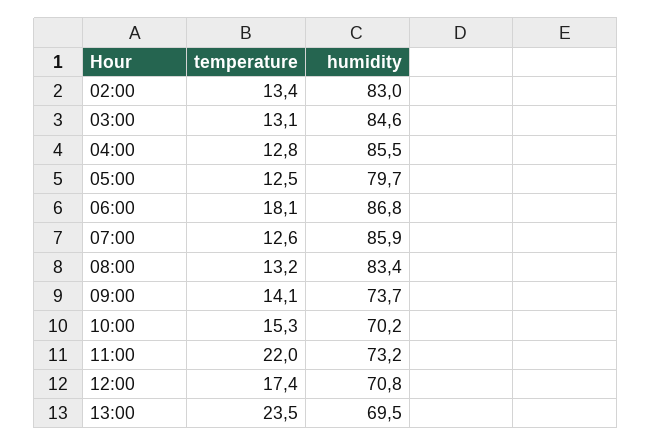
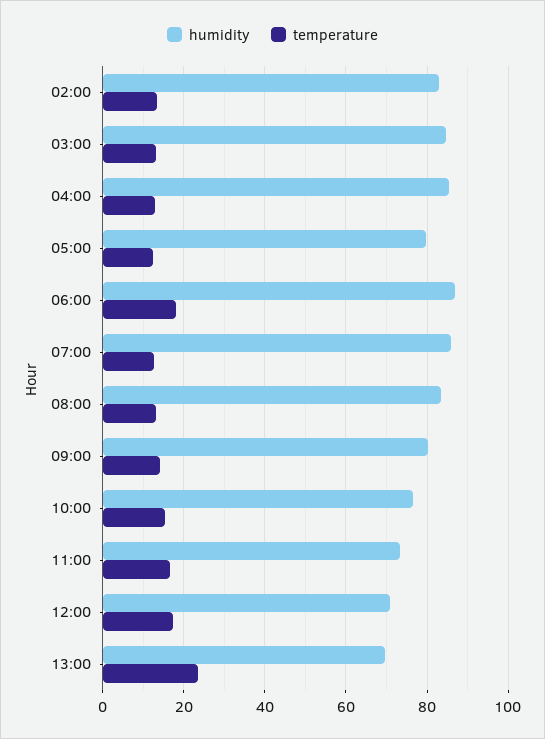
humidity, 09:00: 73.7 -> 80
humidity, 10:00: 70.2 -> 76
temperature, 11:00: 22 -> 16

